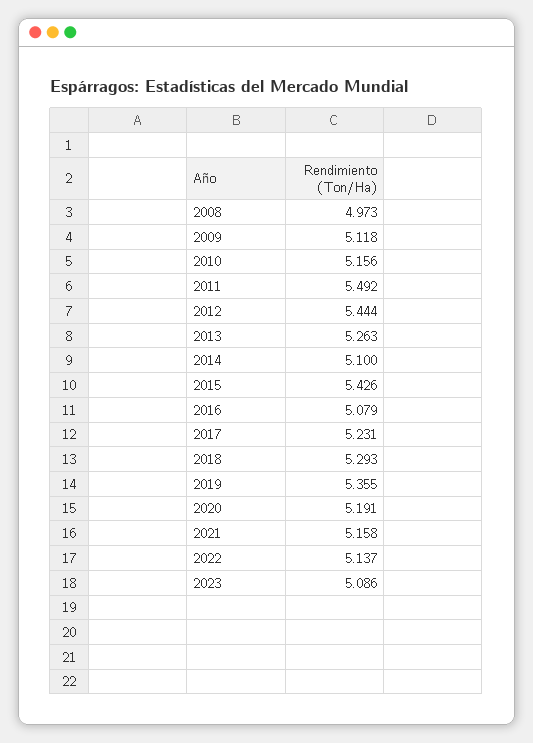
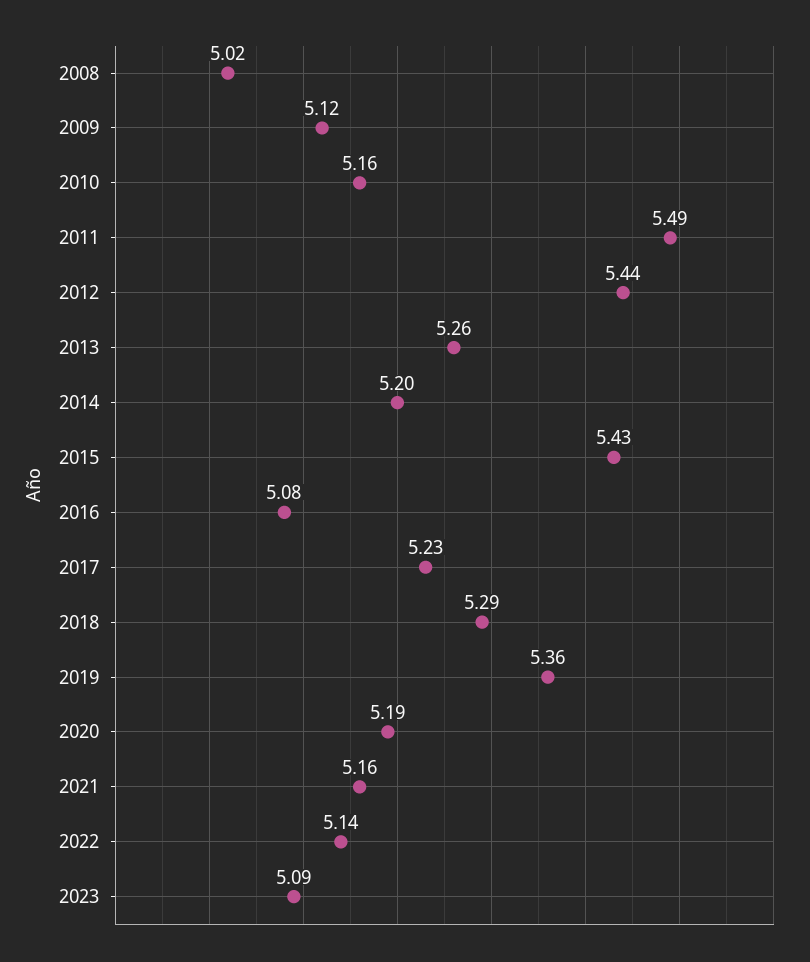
2008: 4.973 -> 5.02
2014: 5.1 -> 5.2

